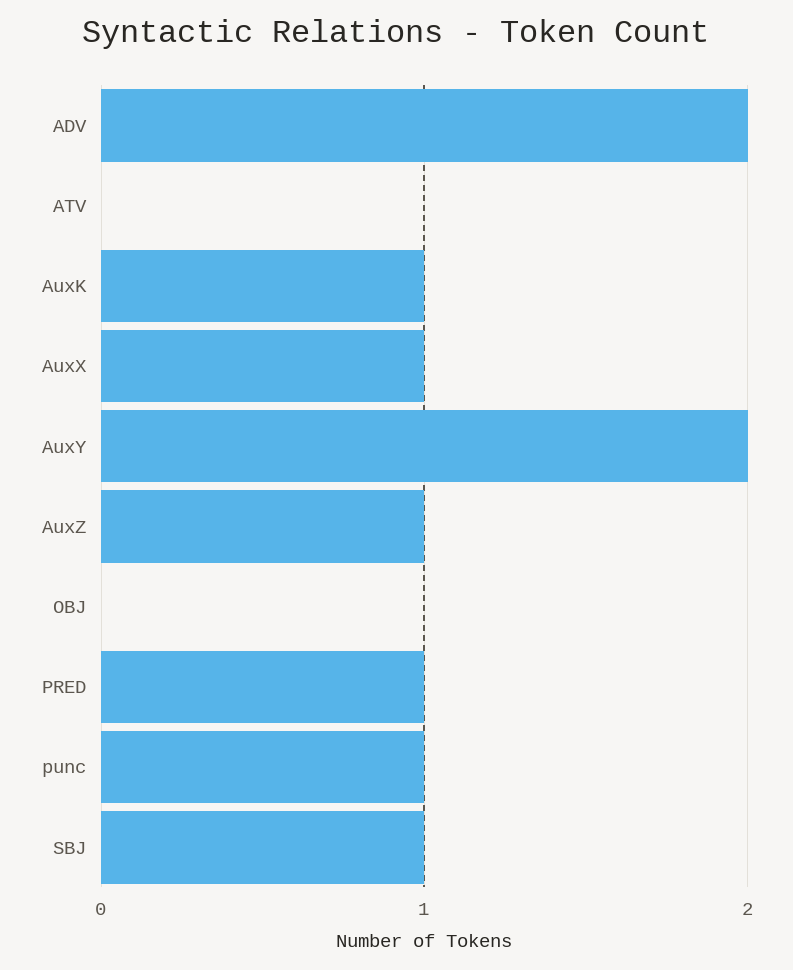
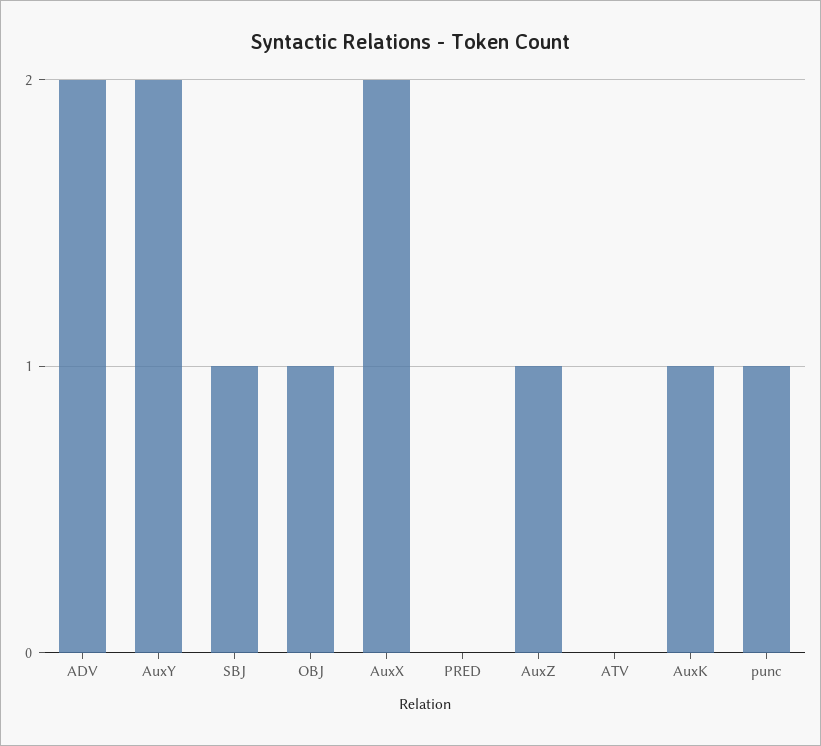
AuxX: 1 -> 2
OBJ: 0 -> 1
PRED: 1 -> 0

